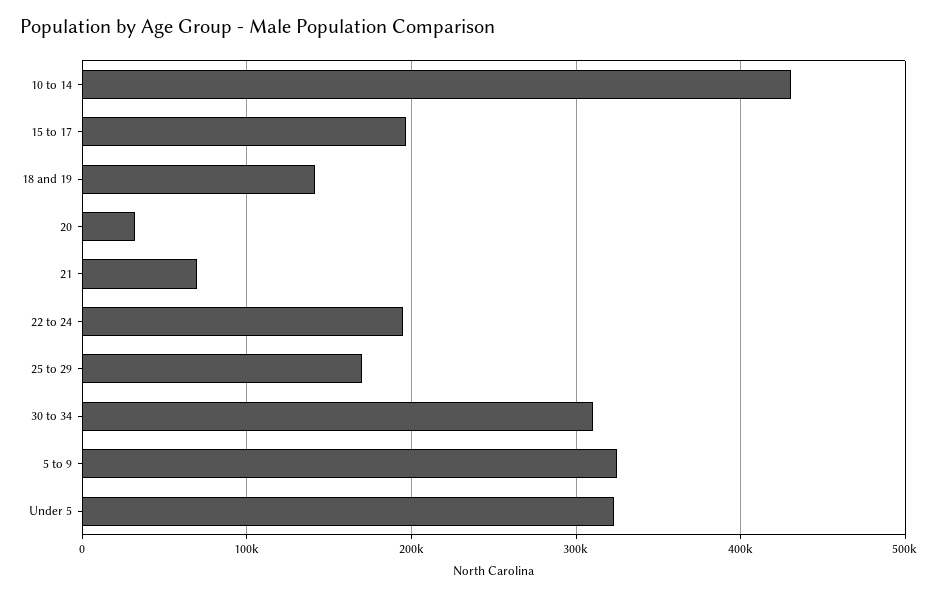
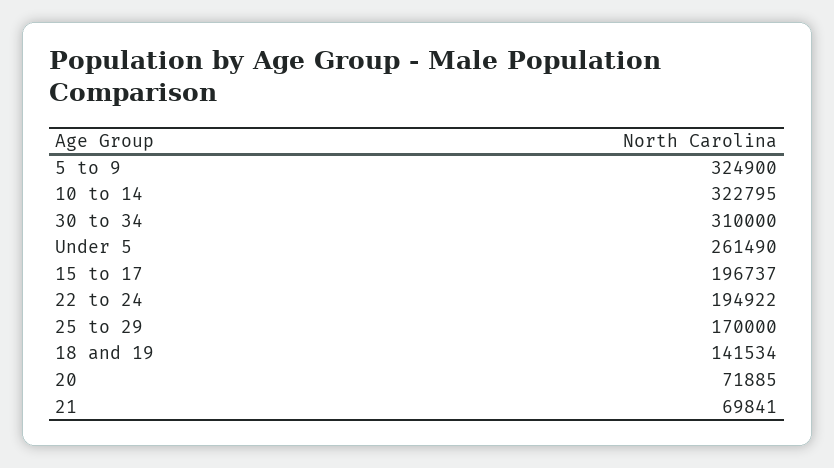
10 to 14: 430000 -> 322795
20: 30000 -> 71885
Under 5: 320000 -> 261490

